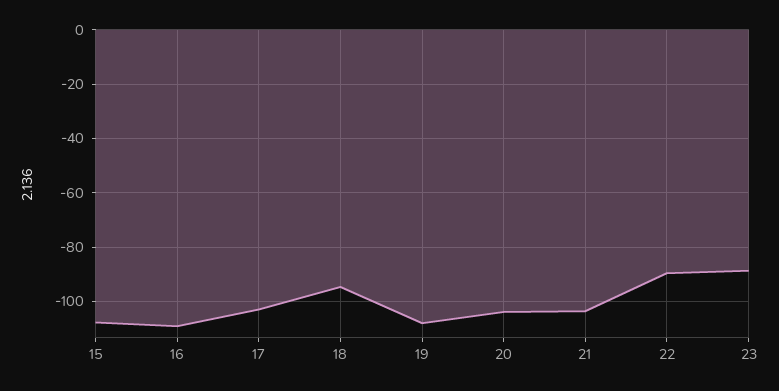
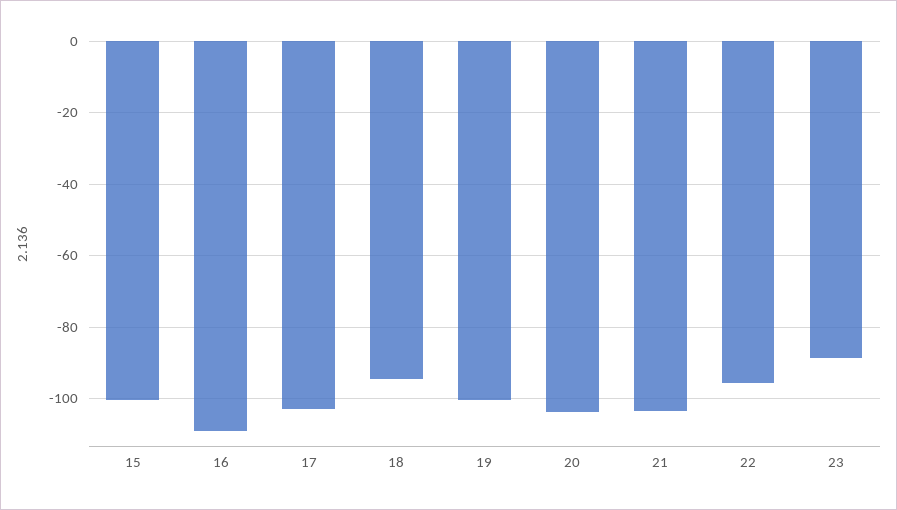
15: -107.5 -> -100
19: -107.5 -> -100
22: -90 -> -96

